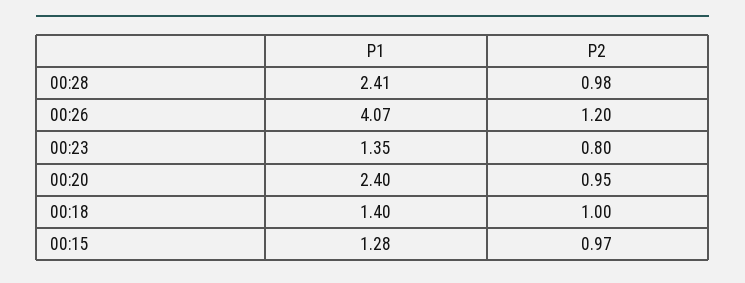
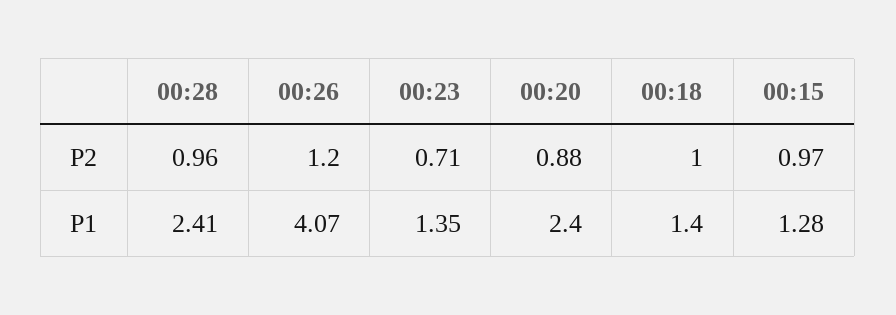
P2, 00:28: 0.98 -> 0.96
P2, 00:23: 0.8 -> 0.71
P2, 00:20: 0.95 -> 0.88

